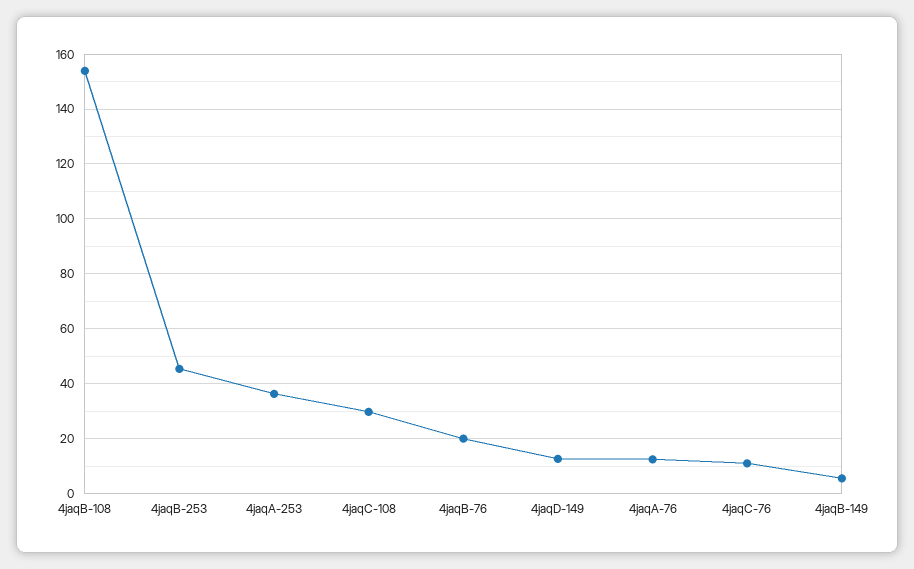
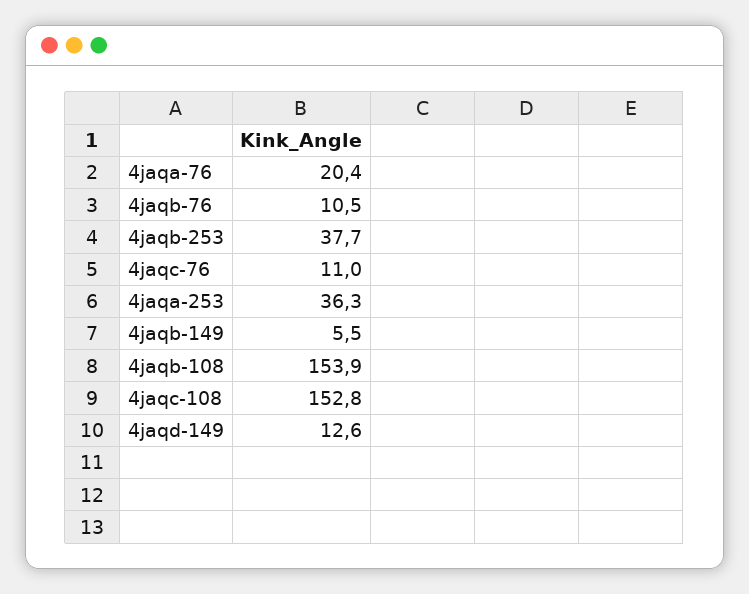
4jaqB-253: 45 -> 37.7
4jaqC-108: 30 -> 152.8
4jaqB-76: 20 -> 10.5
4jaqA-76: 12.5 -> 20.4

